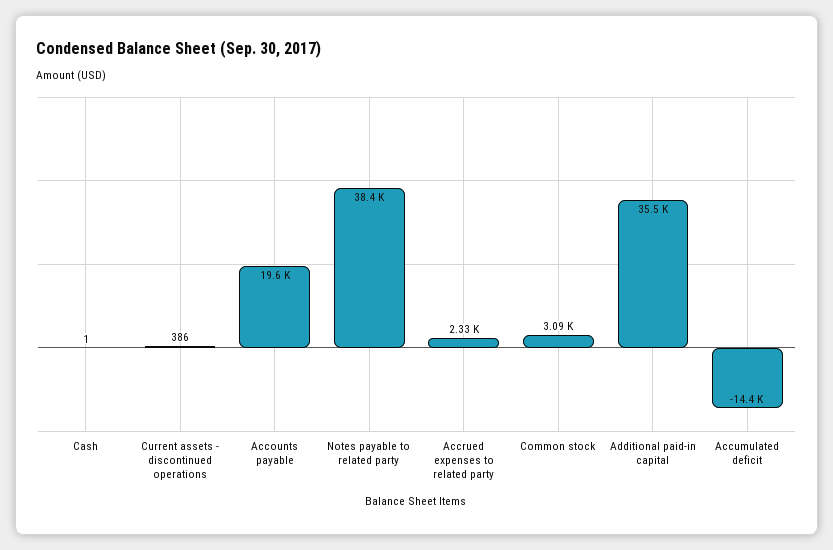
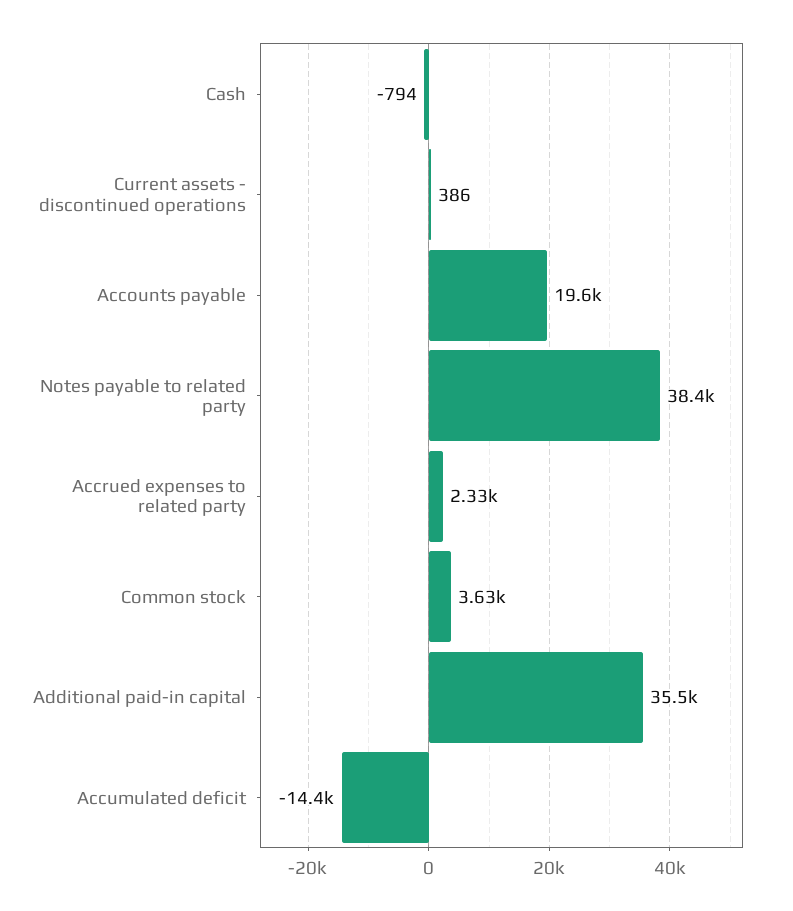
Cash: 1 -> -794
Common stock: 3090 -> 3630

